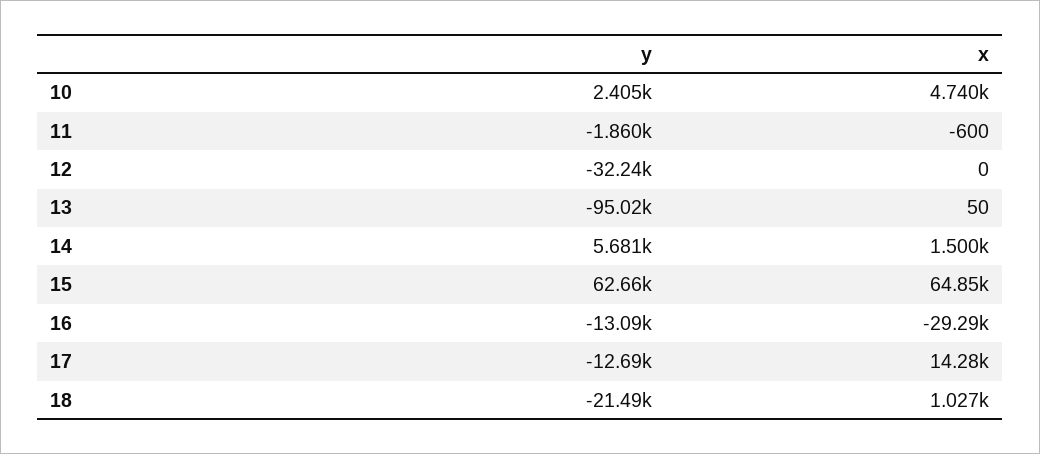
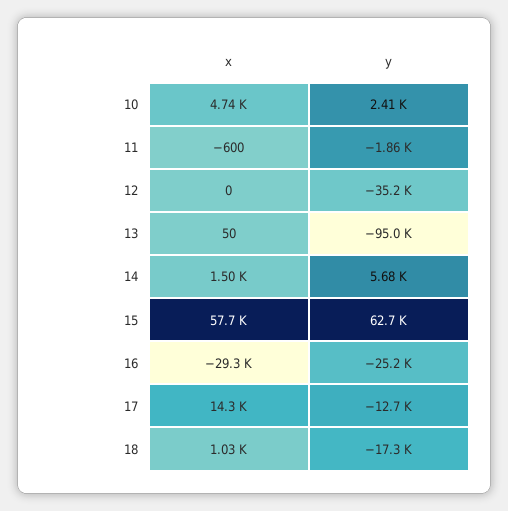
y, 12: -32240 -> -35200
x, 15: 64850 -> 57700
y, 16: -13090 -> -25200
y, 18: -21490 -> -17300

